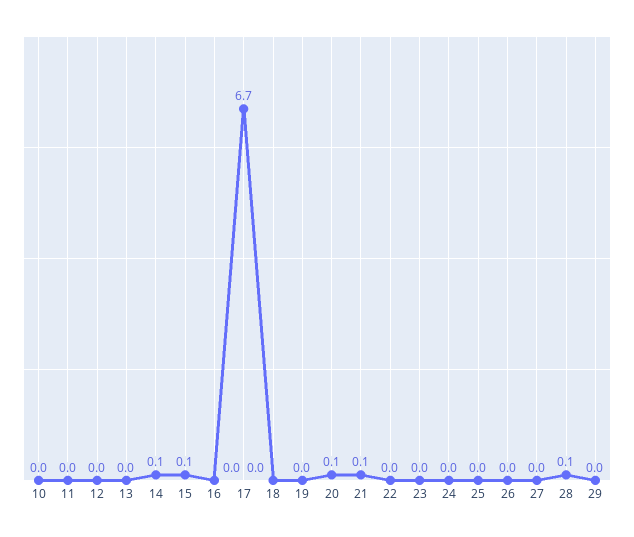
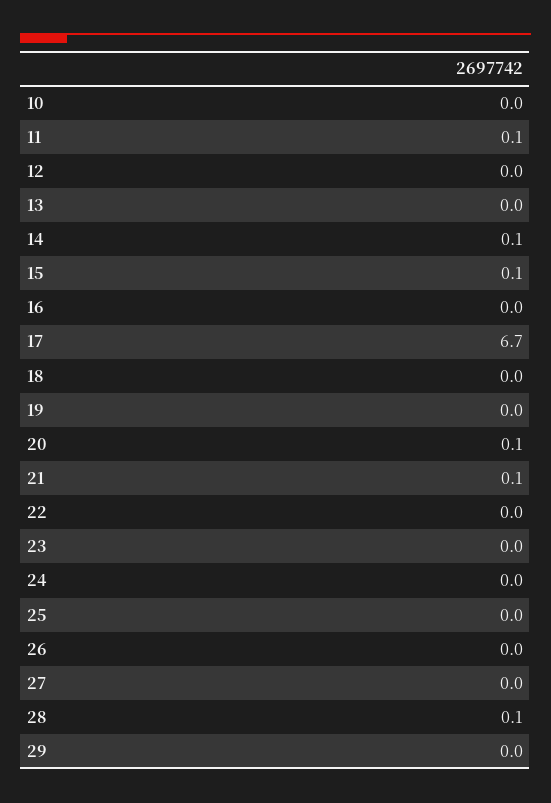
11: 0 -> 0.1

